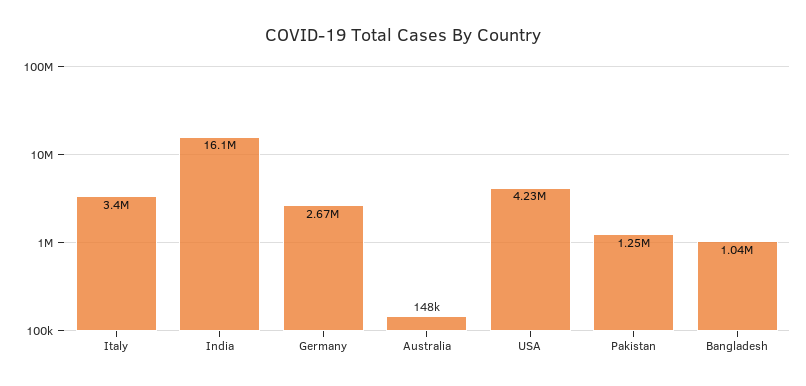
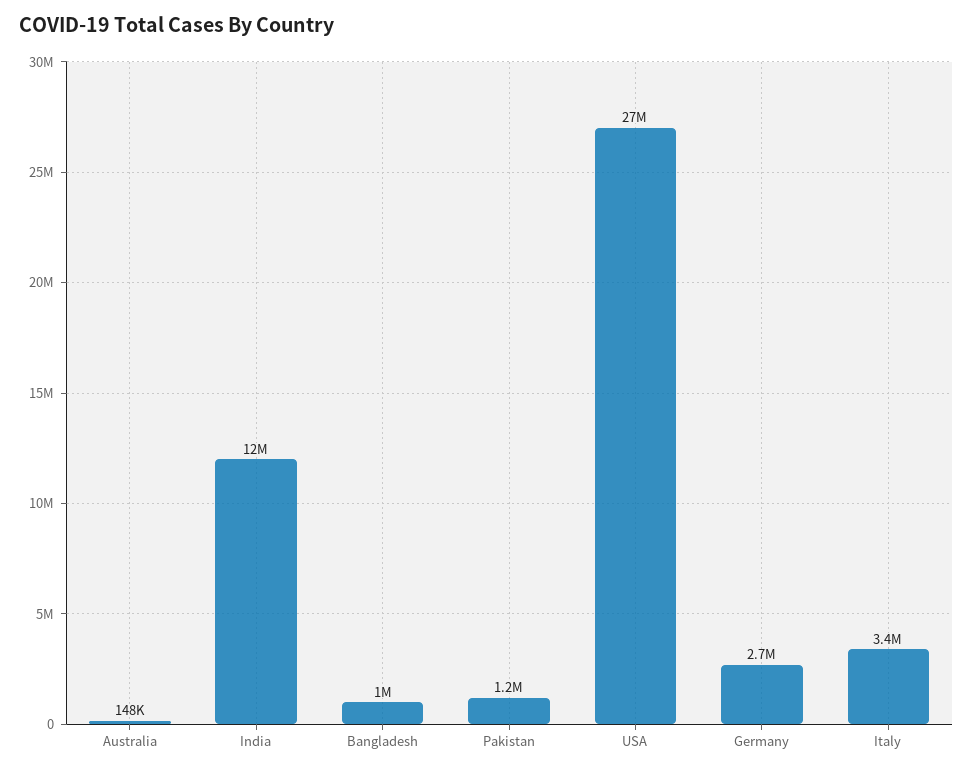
India: 16100000 -> 12000000
USA: 4230000 -> 27000000

